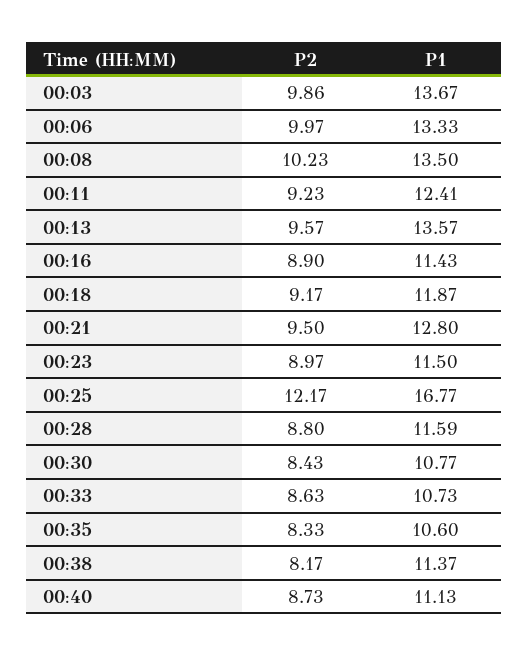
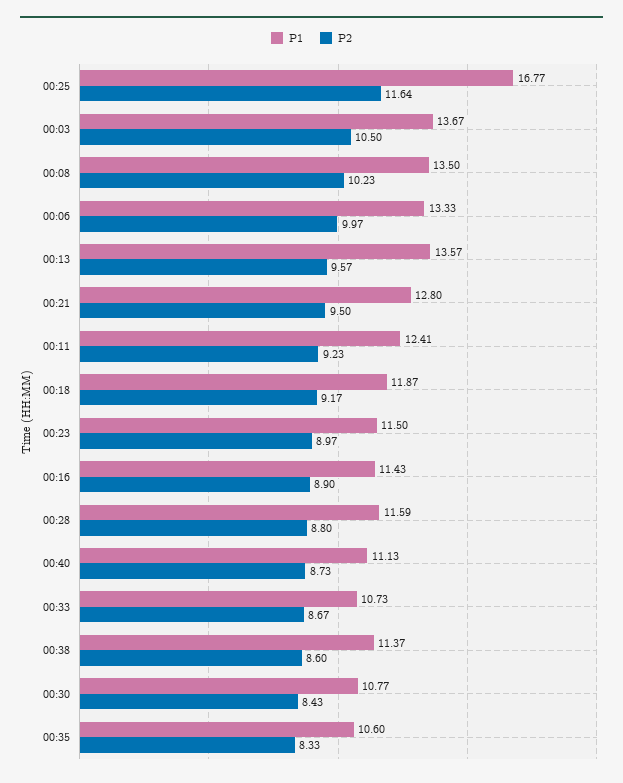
P2, 00:03: 9.86 -> 10.5
P2, 00:25: 12.17 -> 11.64
P2, 00:33: 8.63 -> 8.67
P2, 00:38: 8.17 -> 8.6

